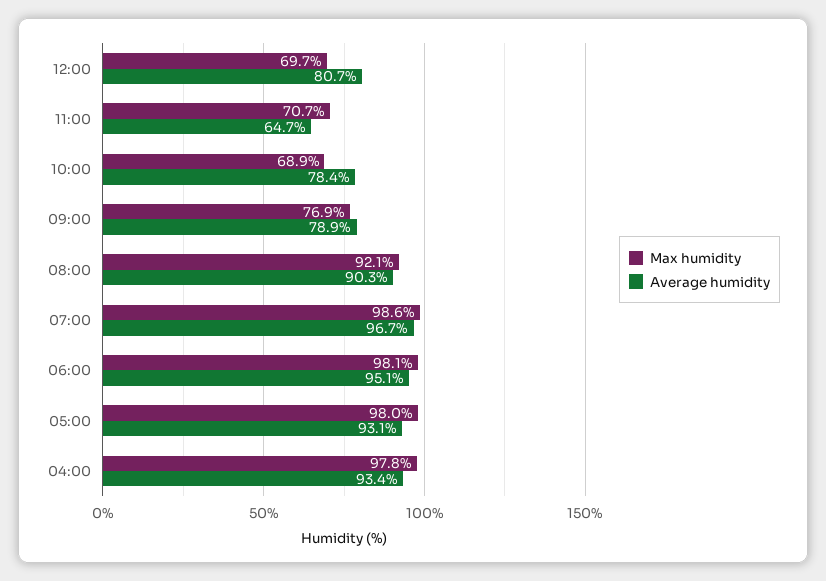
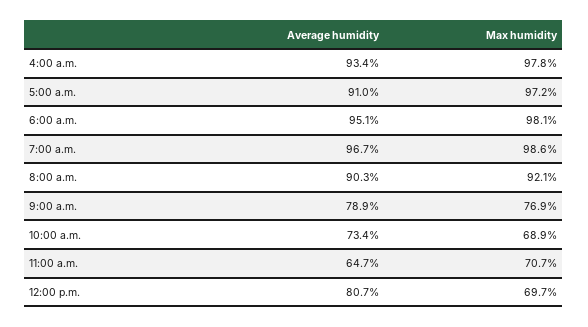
Average humidity, 10:00: 78.4 -> 73.4
Max humidity, 05:00: 98 -> 97.2
Average humidity, 05:00: 93.1 -> 91

